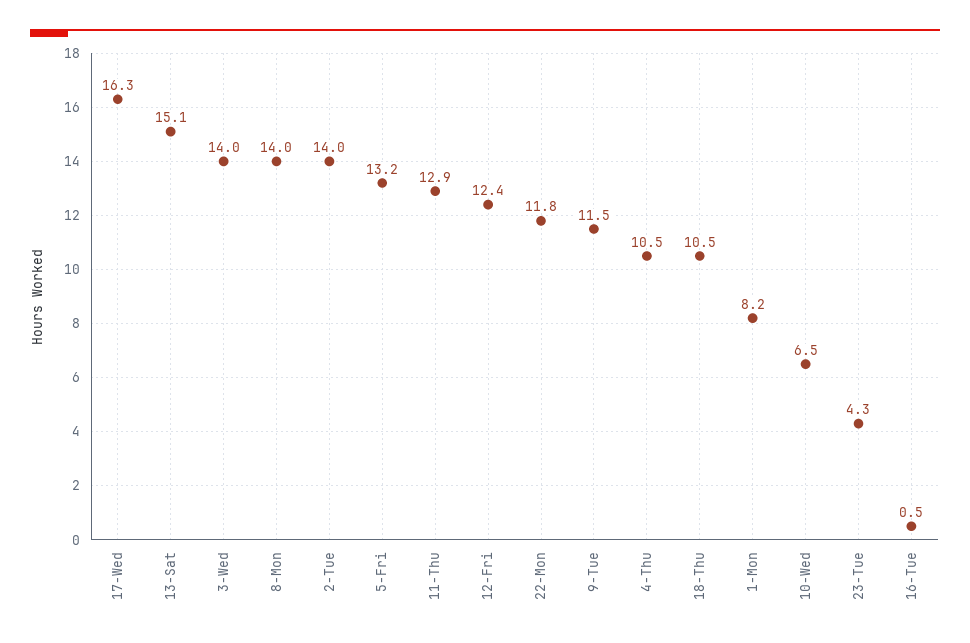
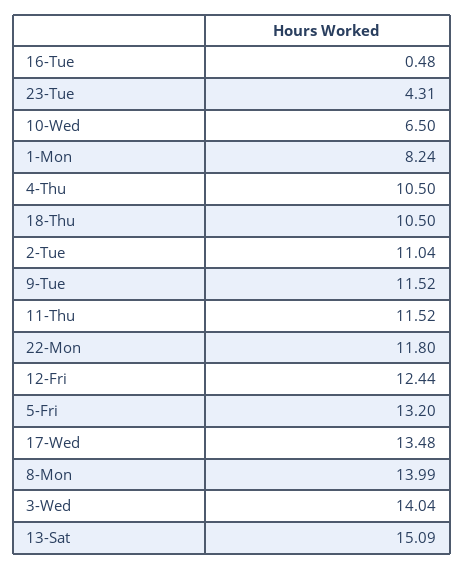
17-Wed: 16.3 -> 13.48
2-Tue: 14 -> 11.04
11-Thu: 12.9 -> 11.52

